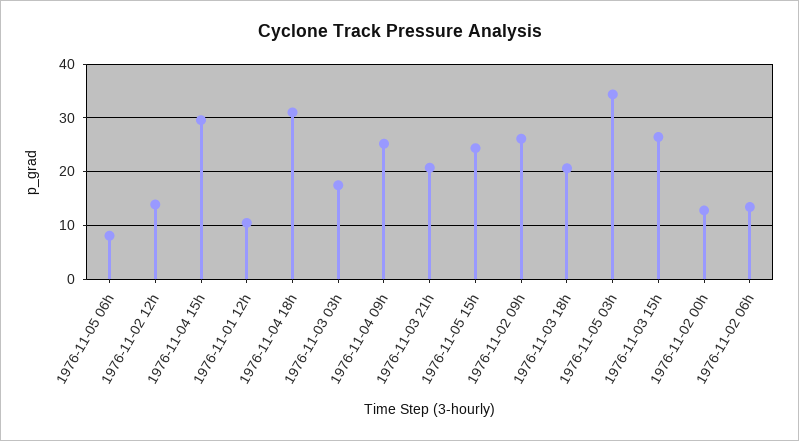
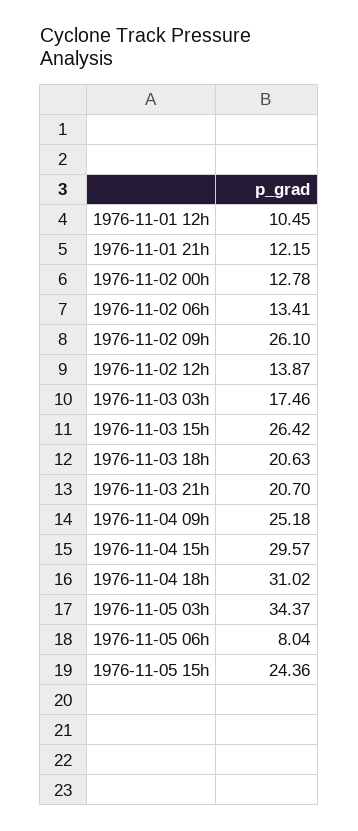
1976-11-01 21h: none -> 12.15

